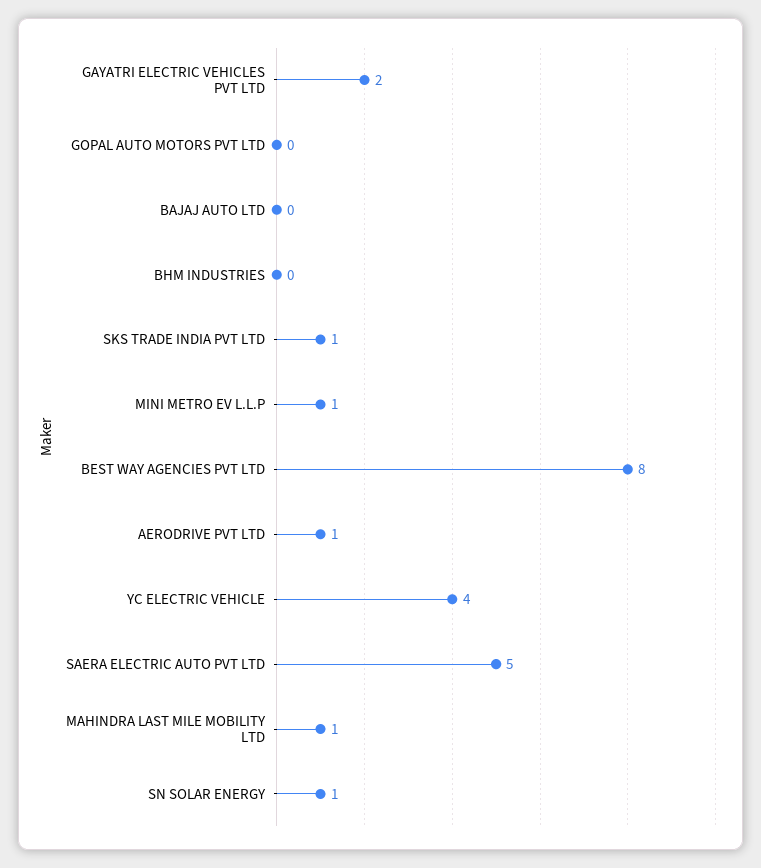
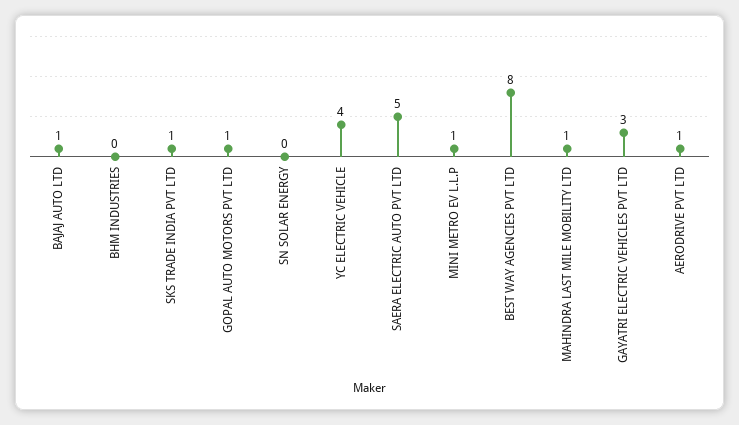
GAYATRI ELECTRIC VEHICLES PVT LTD: 2 -> 3
GOPAL AUTO MOTORS PVT LTD: 0 -> 1
BAJAJ AUTO LTD: 0 -> 1
SN SOLAR ENERGY: 1 -> 0

